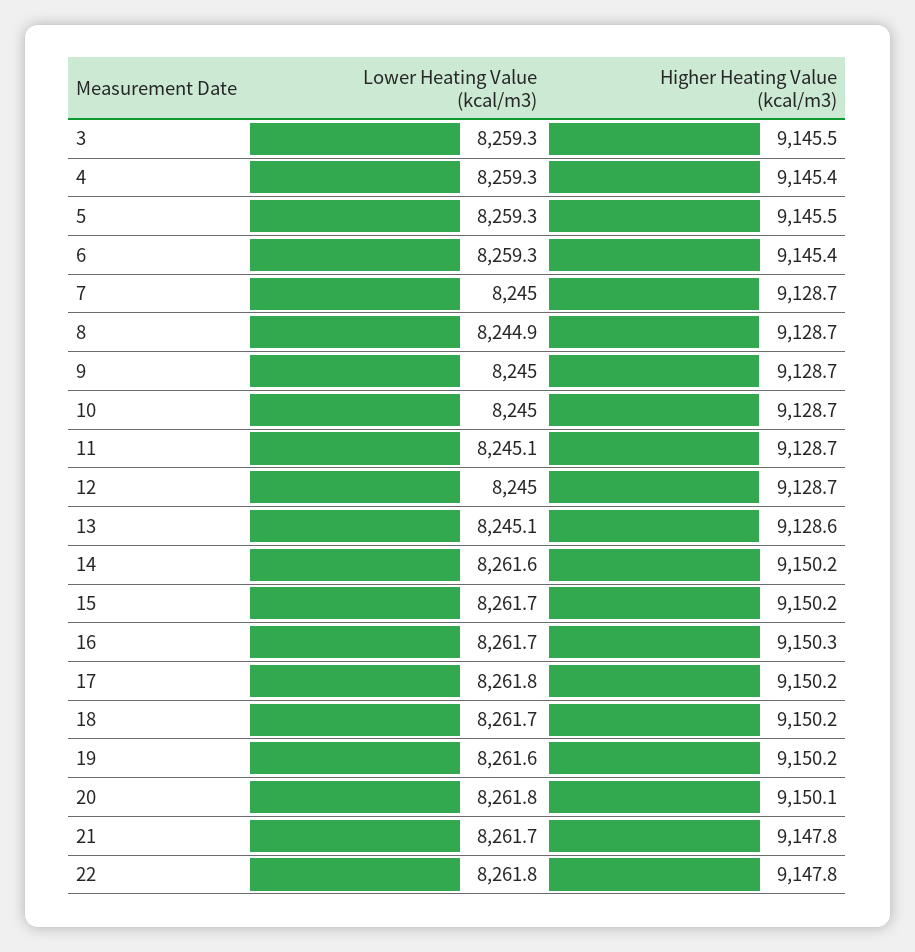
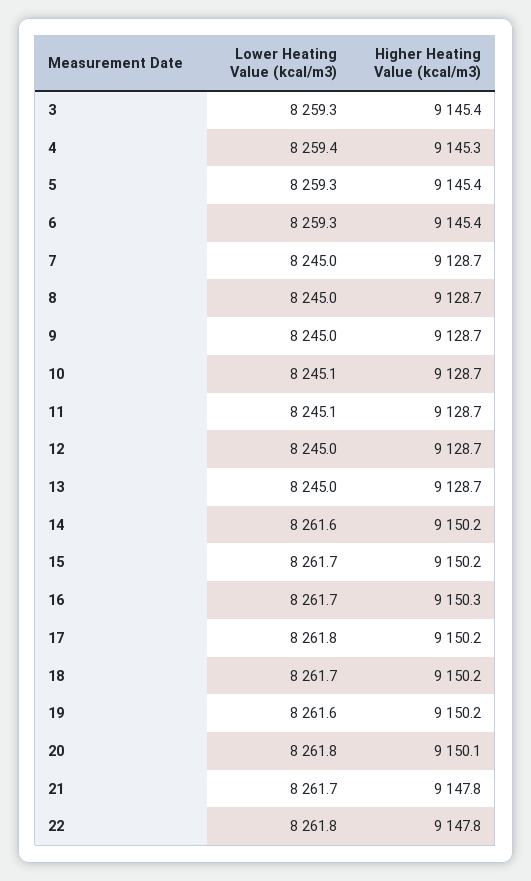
Higher Heating Value (kcal/m3), 3: 9145.5 -> 9145.4
Lower Heating Value (kcal/m3), 4: 8259.3 -> 8259.4
Higher Heating Value (kcal/m3), 4: 9145.4 -> 9145.3
Higher Heating Value (kcal/m3), 5: 9145.5 -> 9145.4
Lower Heating Value (kcal/m3), 8: 8244.9 -> 8245
Lower Heating Value (kcal/m3), 10: 8245 -> 8245.1
Lower Heating Value (kcal/m3), 13: 8245.1 -> 8245
Higher Heating Value (kcal/m3), 13: 9128.6 -> 9128.7

